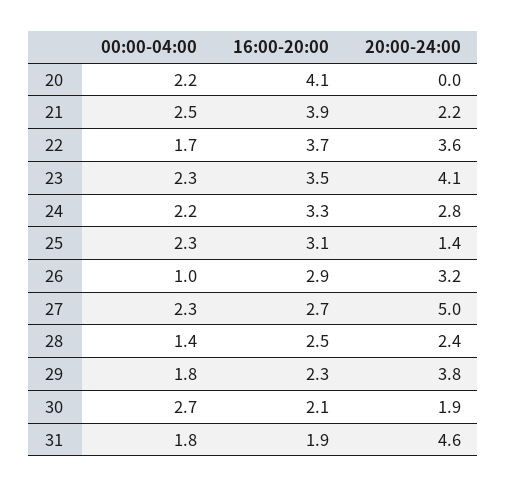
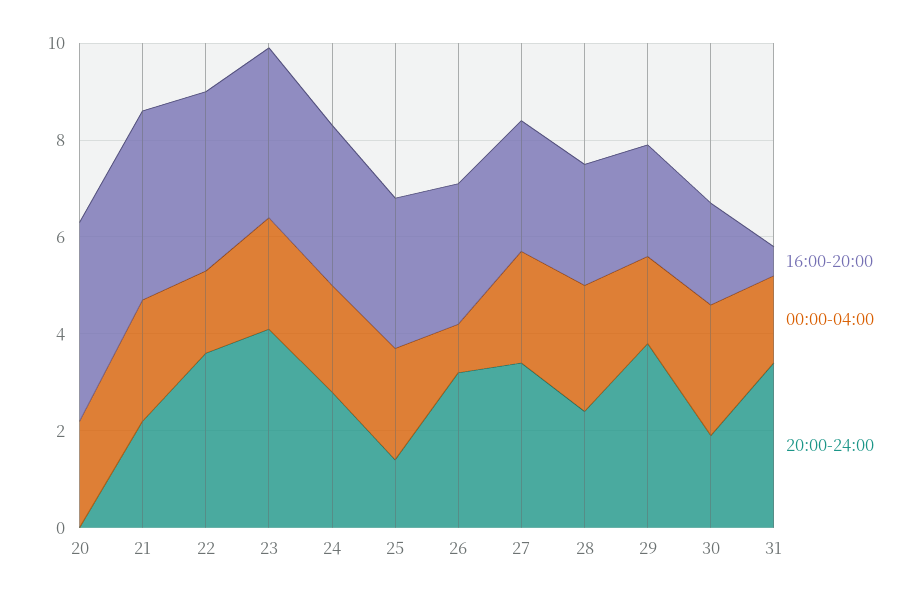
20:00-24:00, 27: 5 -> 3.5
00:00-04:00, 28: 1.4 -> 2.5
16:00-20:00, 31: 1.9 -> 0.5
20:00-24:00, 31: 4.6 -> 3.5

